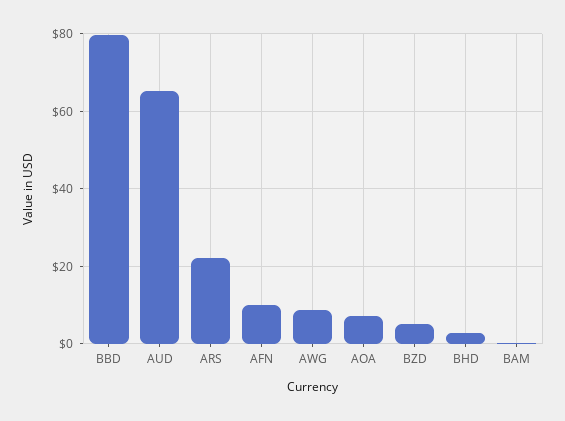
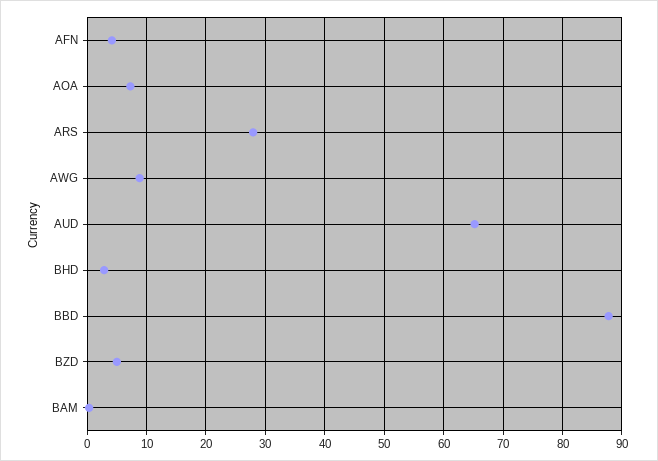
BBD: 80 -> 88
ARS: 22 -> 28
AFN: 10 -> 4

